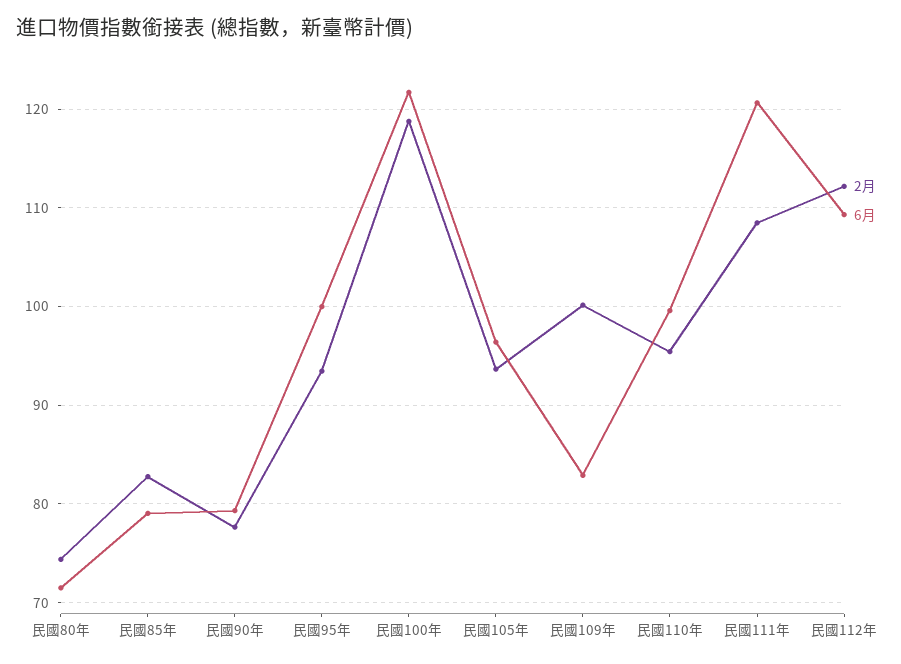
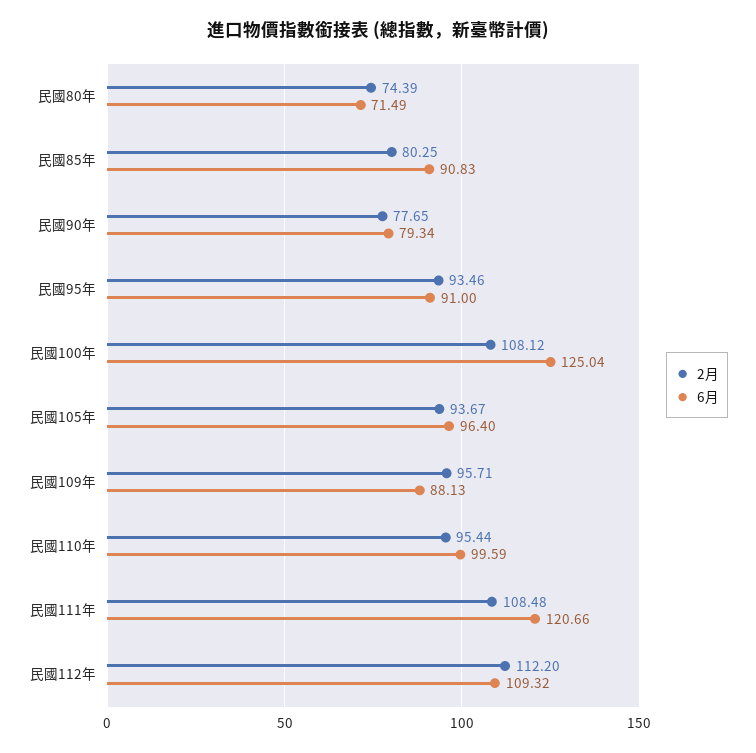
2月, 民國85年: 83 -> 80.25
6月, 民國85年: 79 -> 90.83
6月, 民國95年: 100 -> 91
2月, 民國100年: 119 -> 108.12
6月, 民國100年: 122 -> 125.04
2月, 民國109年: 100 -> 95.71
6月, 民國109年: 83 -> 88.13

